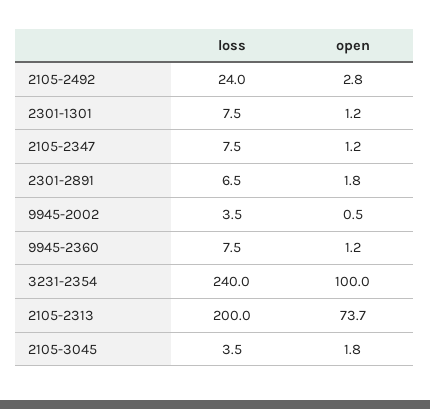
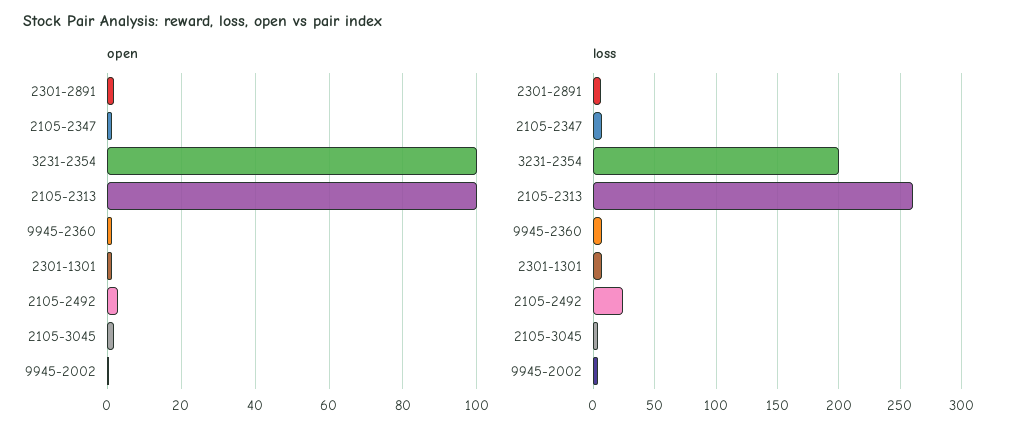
loss, 3231-2354: 240 -> 200
loss, 2105-2313: 200 -> 260
open, 2105-2313: 73.7 -> 100

